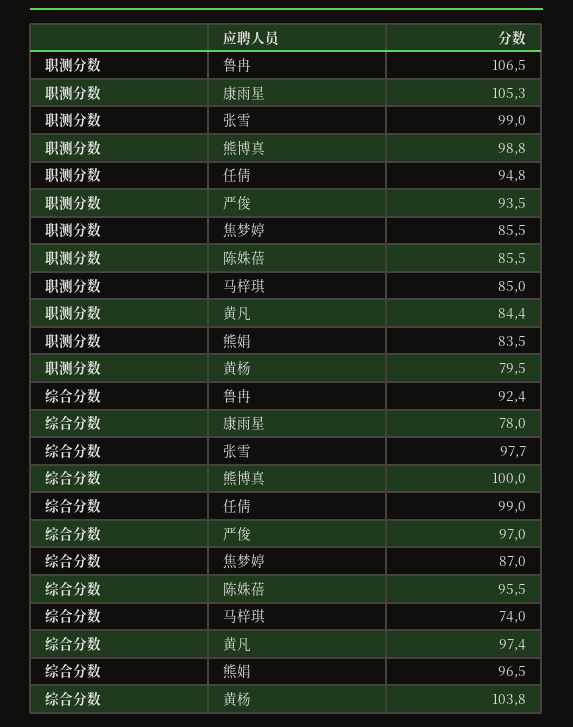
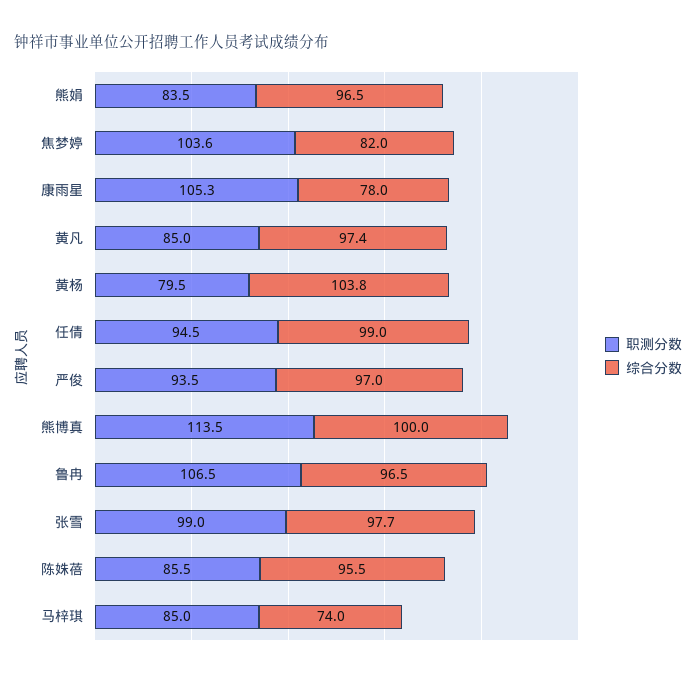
职测分数, 熊博真: 98.8 -> 113.5
职测分数, 任倩: 94.8 -> 94.5
职测分数, 焦梦婷: 85.5 -> 103.6
职测分数, 黄凡: 84.4 -> 85
综合分数, 鲁冉: 92.4 -> 96.5
综合分数, 焦梦婷: 87 -> 82

